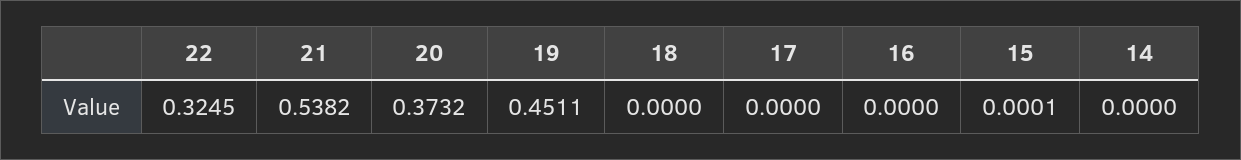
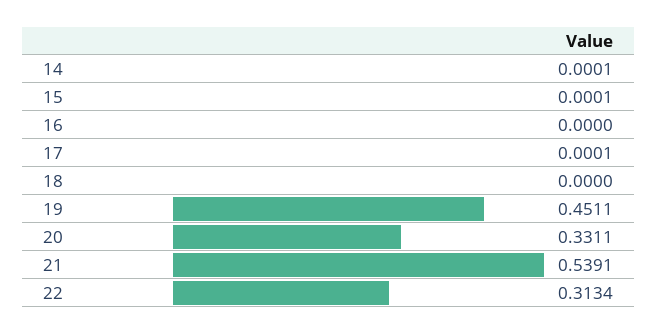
22: 0.3245 -> 0.3134
21: 0.5382 -> 0.5391
20: 0.3732 -> 0.3311
17: 0 -> 0.0001
14: 0 -> 0.0001

